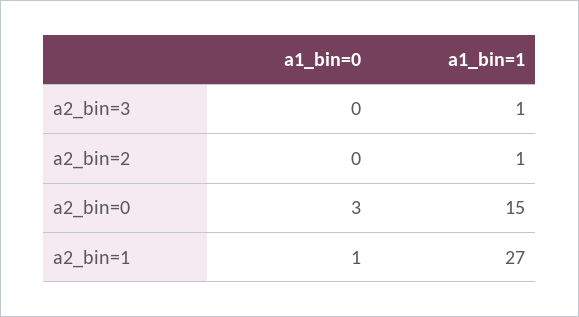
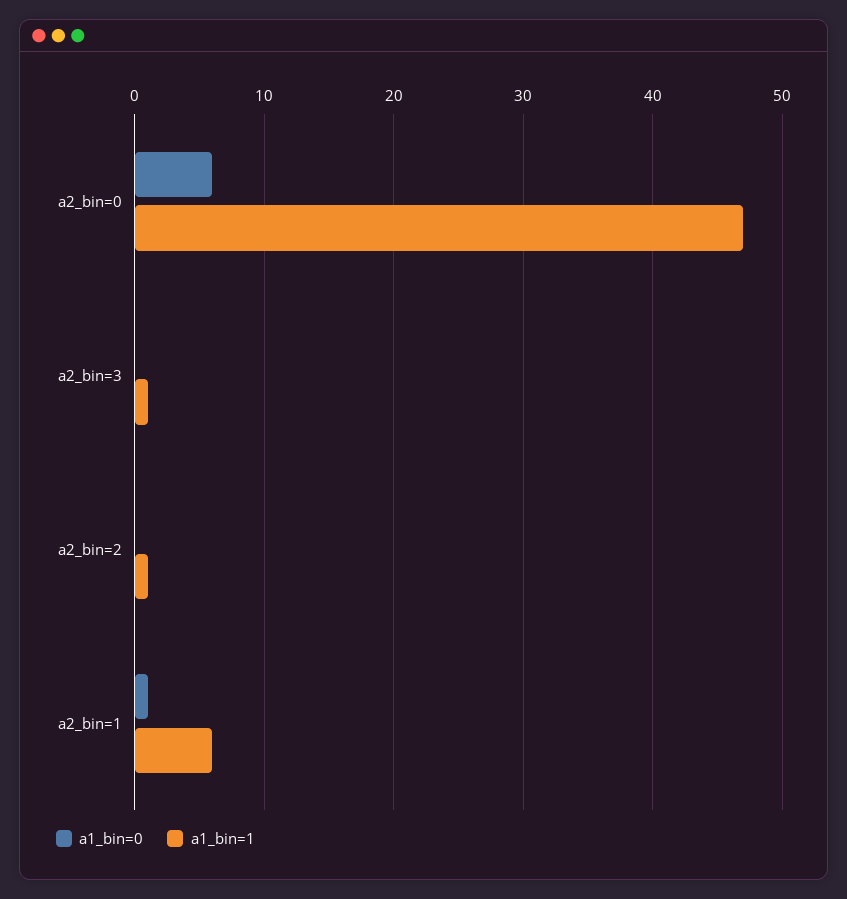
a1_bin=0, a2_bin=0: 3 -> 6
a1_bin=1, a2_bin=0: 15 -> 47
a1_bin=1, a2_bin=1: 27 -> 6

